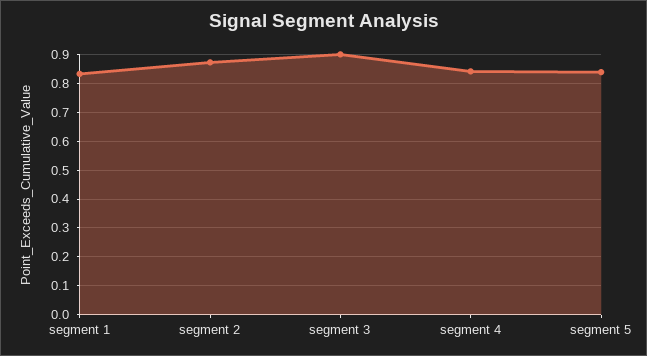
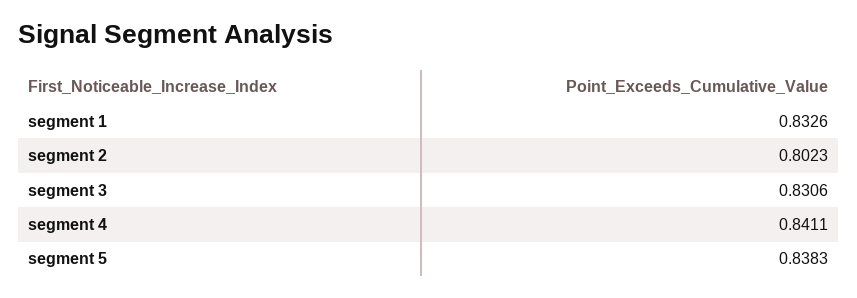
segment 2: 0.875 -> 0.8023
segment 3: 0.9 -> 0.8306

